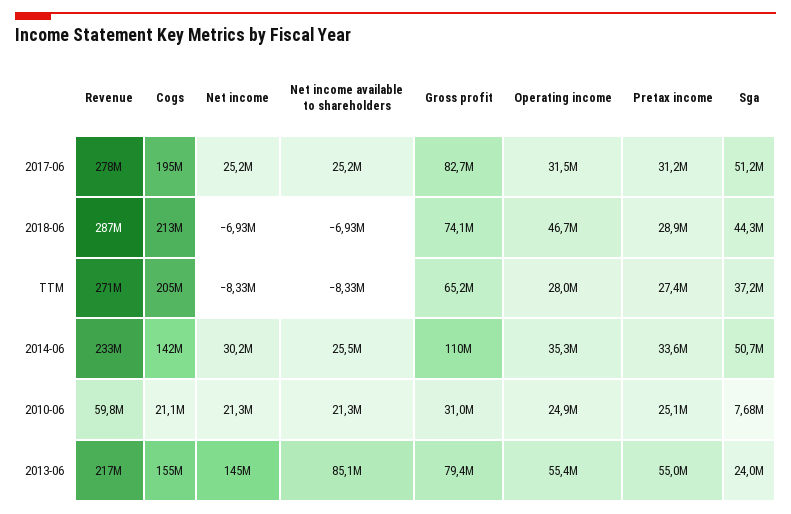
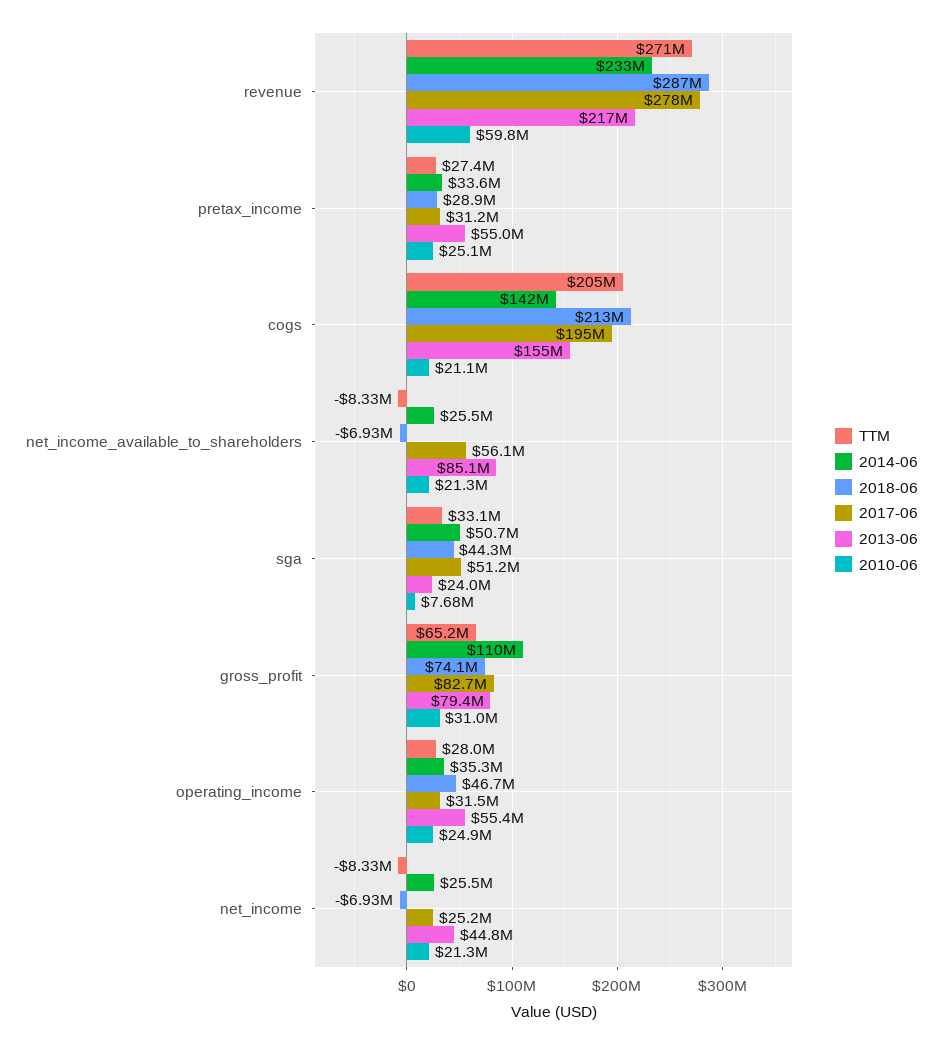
2017-06, Net income available to shareholders: 25200000 -> 56100000
TTM, Sga: 37200000 -> 33100000
2014-06, Net income: 30200000 -> 25500000
2013-06, Net income: 145000000 -> 44800000

